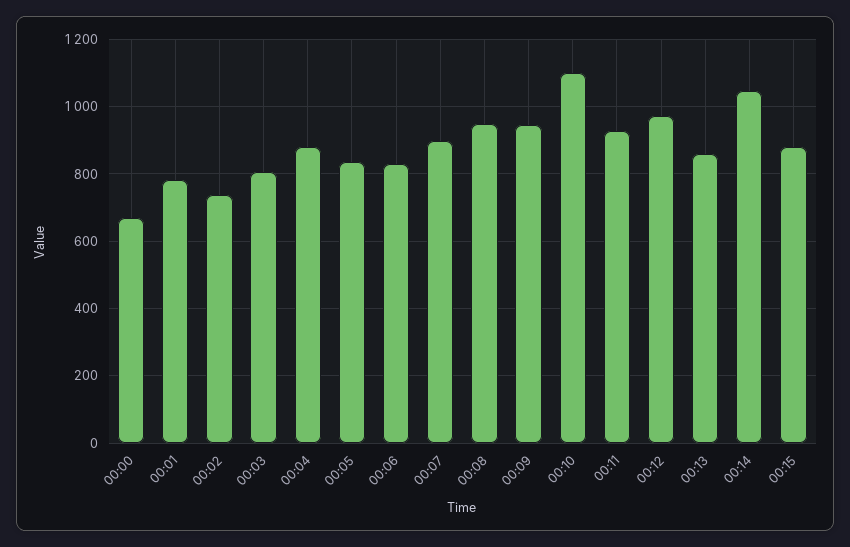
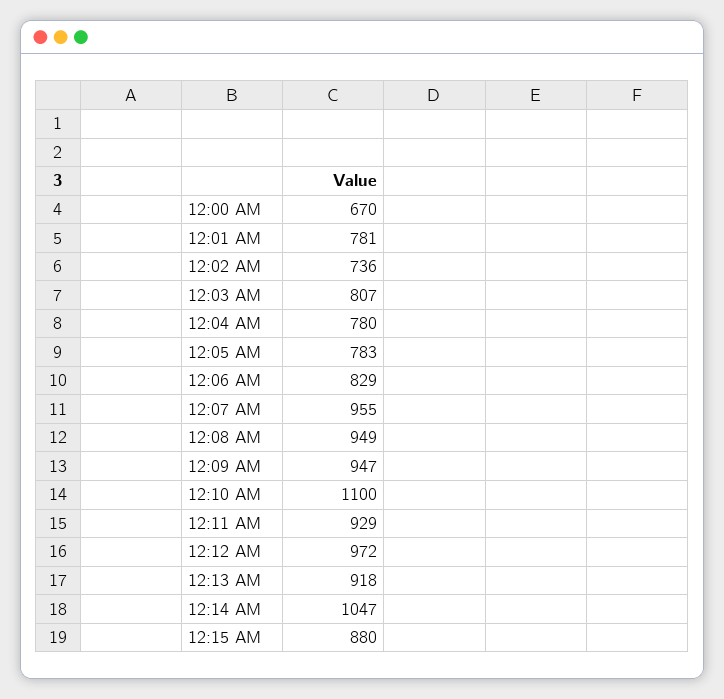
00:04: 880 -> 780
00:05: 840 -> 783
00:07: 900 -> 955
00:13: 860 -> 918

